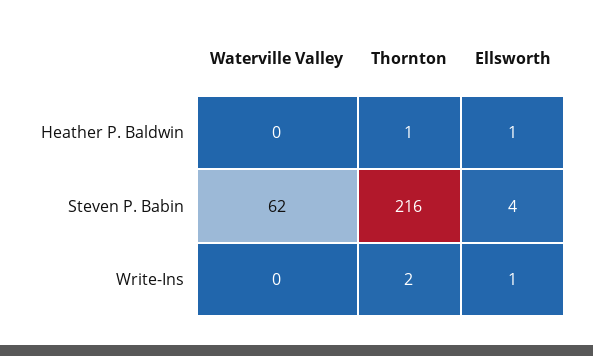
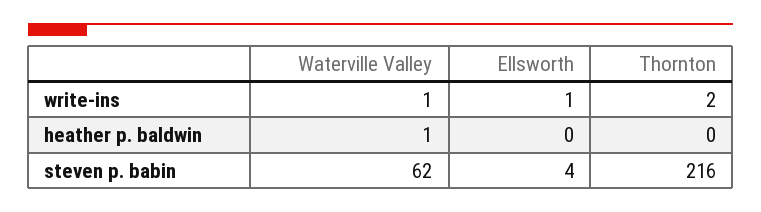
Waterville Valley, Heather P. Baldwin: 0 -> 1
Thornton, Heather P. Baldwin: 1 -> 0
Ellsworth, Heather P. Baldwin: 1 -> 0
Waterville Valley, Write-Ins: 0 -> 1

